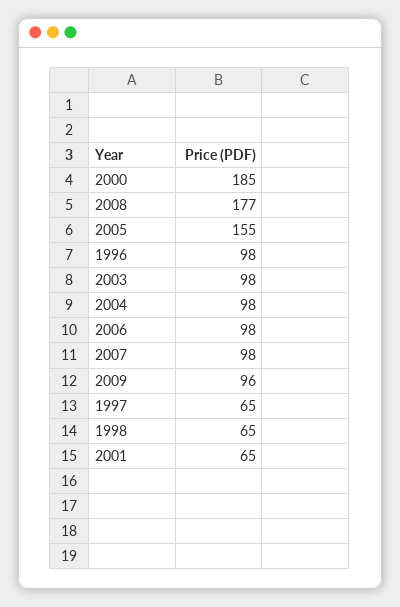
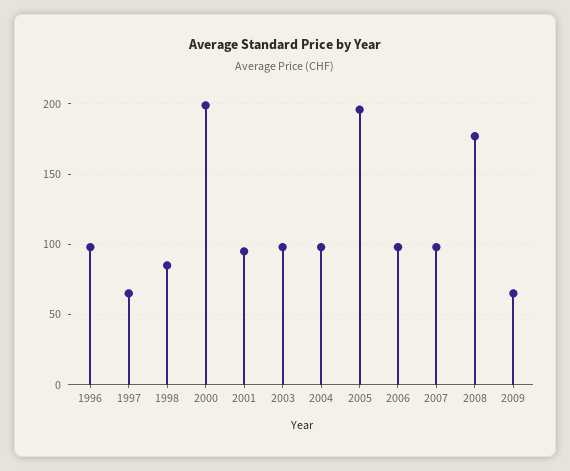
2000: 185 -> 200
2005: 155 -> 195
2009: 96 -> 65
1998: 65 -> 85
2001: 65 -> 95

